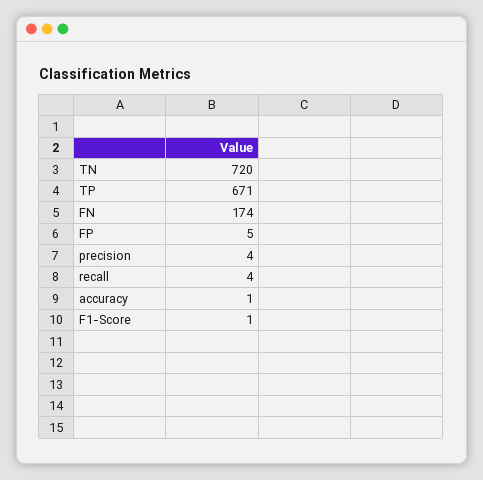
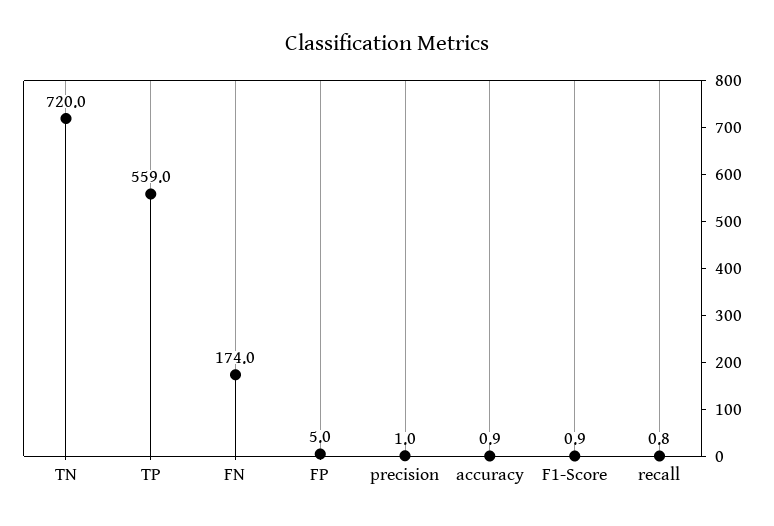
TP: 671 -> 559
precision: 4 -> 1
recall: 4 -> 0.8

